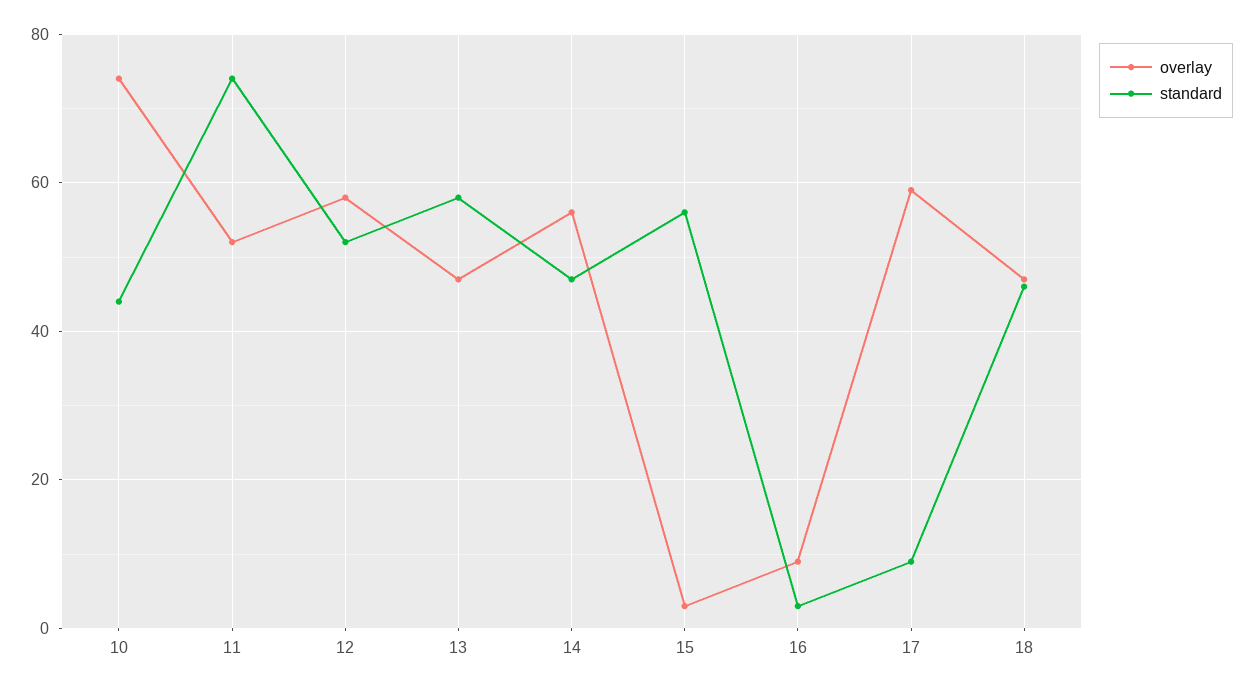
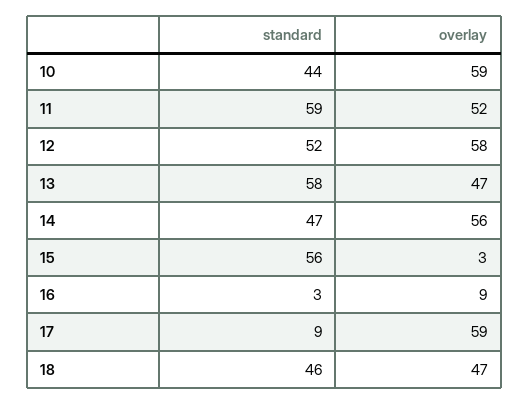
overlay, 10: 75 -> 59
standard, 11: 75 -> 59

